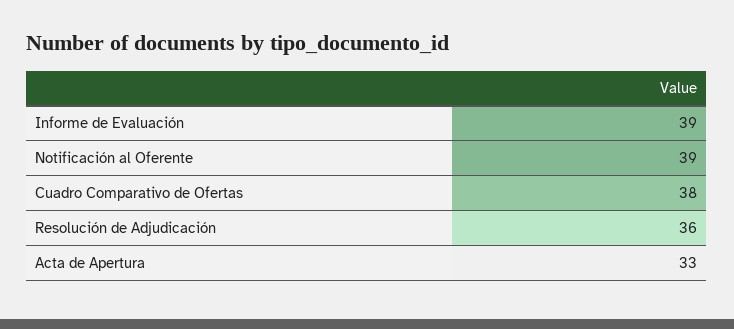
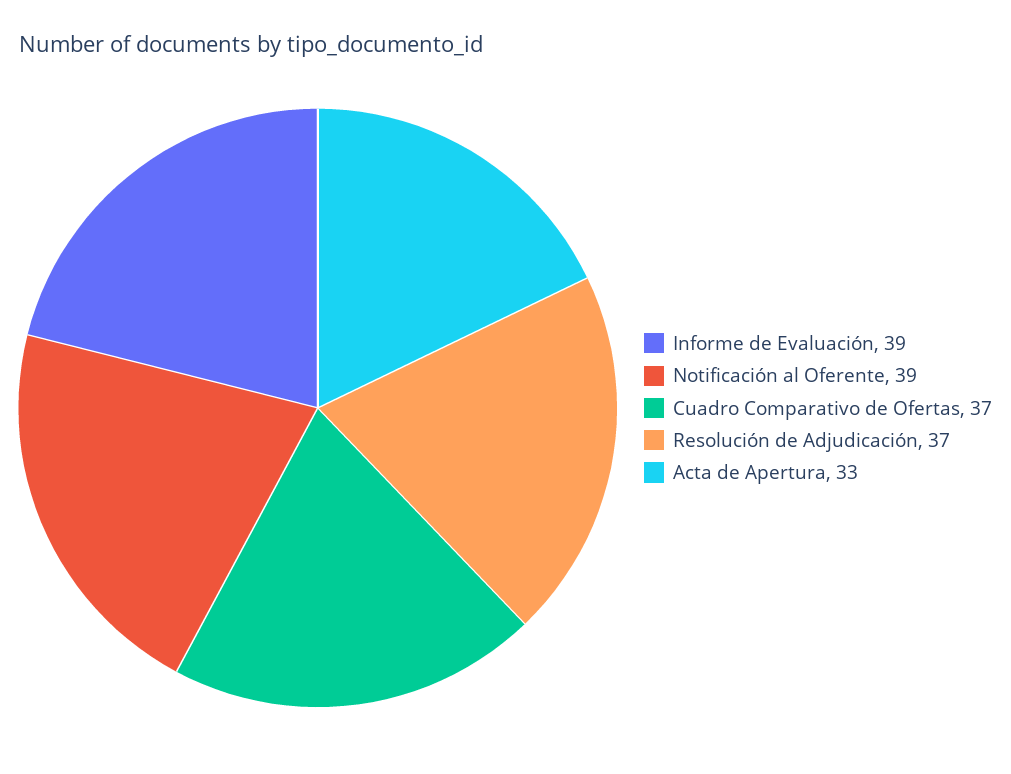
Cuadro Comparativo de Ofertas: 38 -> 37
Resolución de Adjudicación: 36 -> 37

